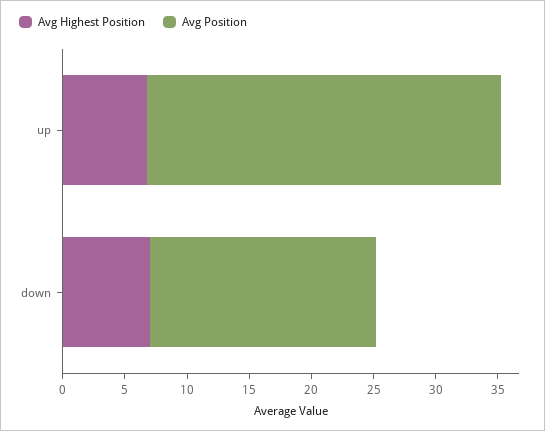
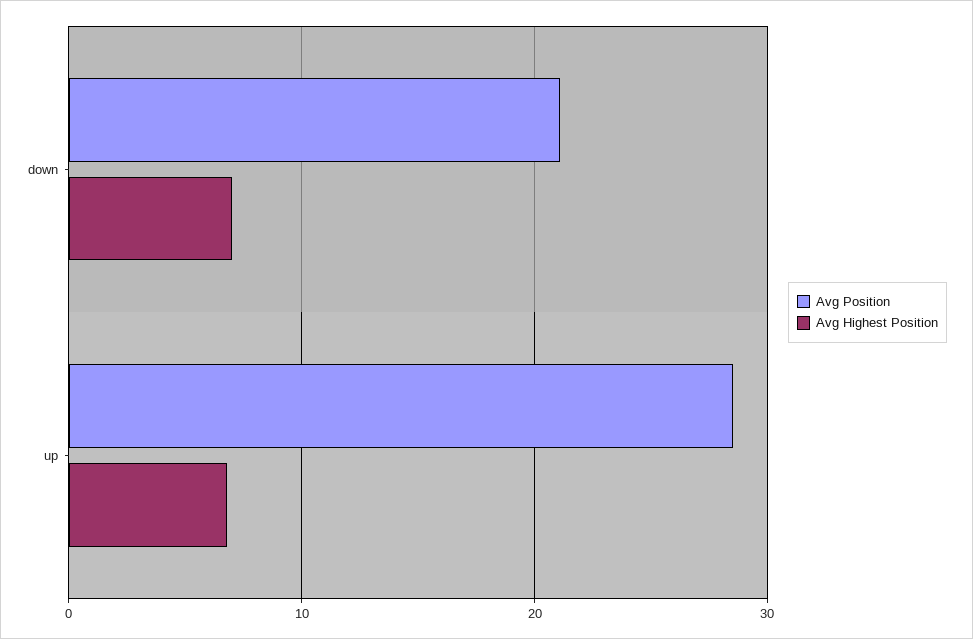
Avg Position, down: 18 -> 21

